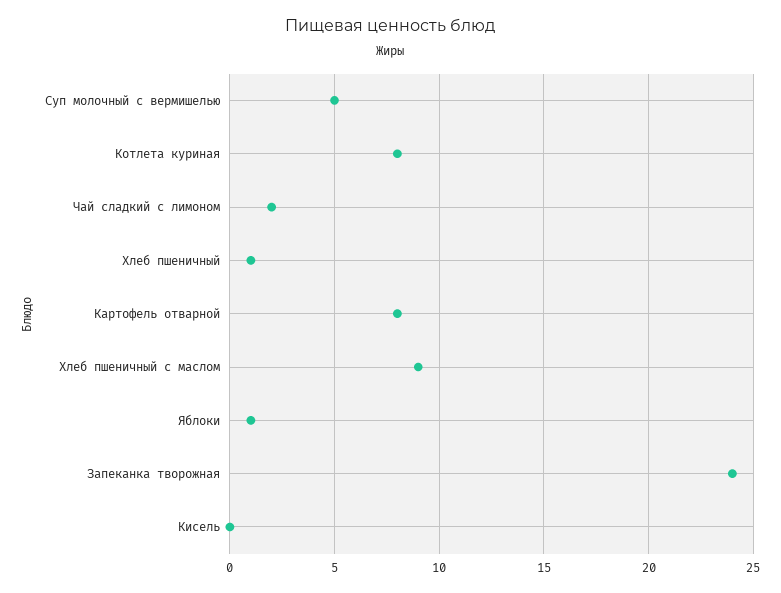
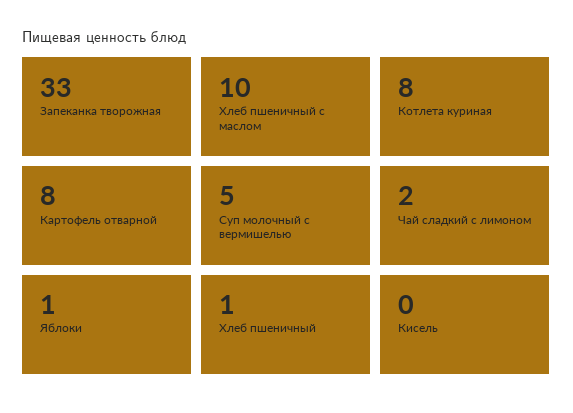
Хлеб пшеничный с маслом: 9 -> 10
Запеканка творожная: 24 -> 33

